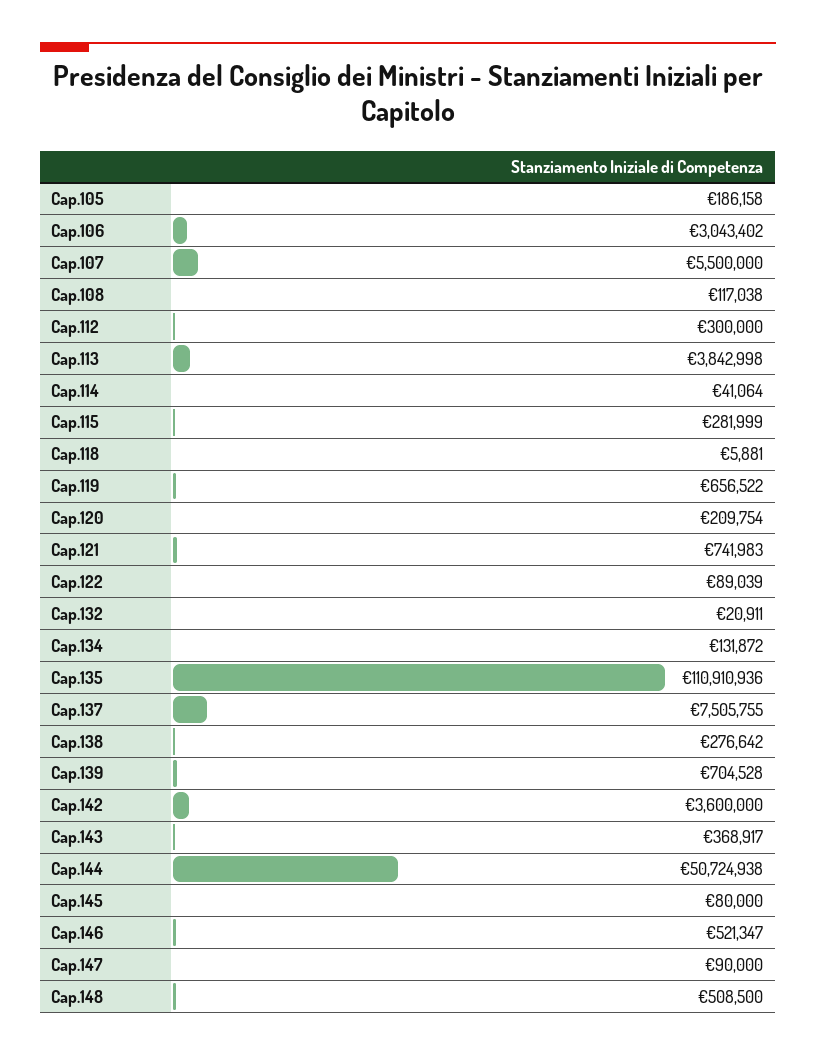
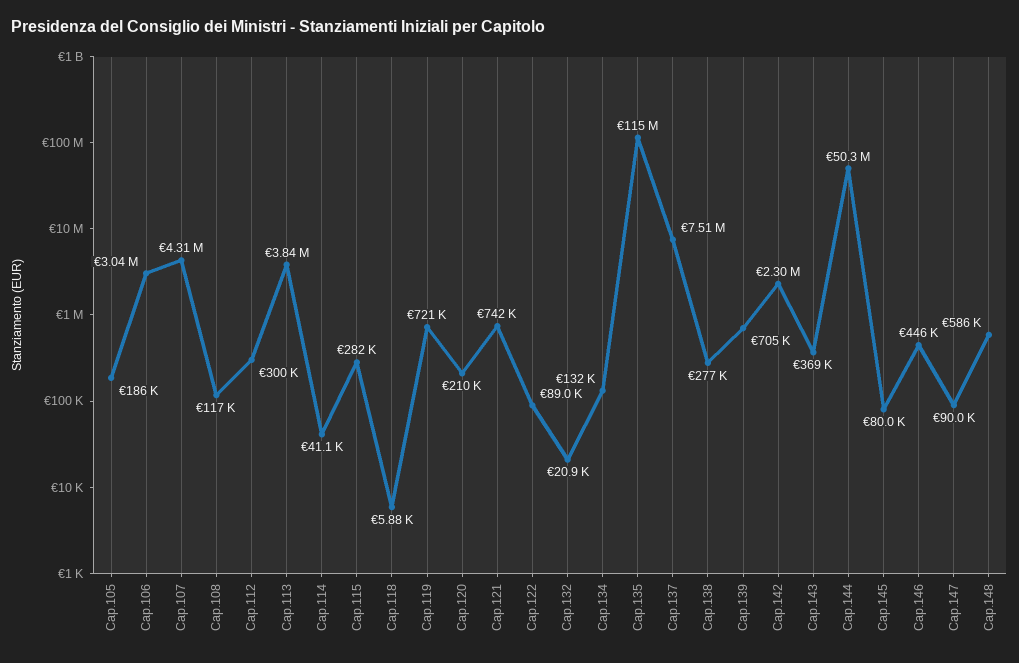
Cap.107: 5500000 -> 4310000
Cap.119: 656522 -> 721000
Cap.135: 110910936 -> 115000000
Cap.142: 3600000 -> 2300000
Cap.144: 50724938 -> 50300000
Cap.146: 521347 -> 446000
Cap.148: 508500 -> 586000

